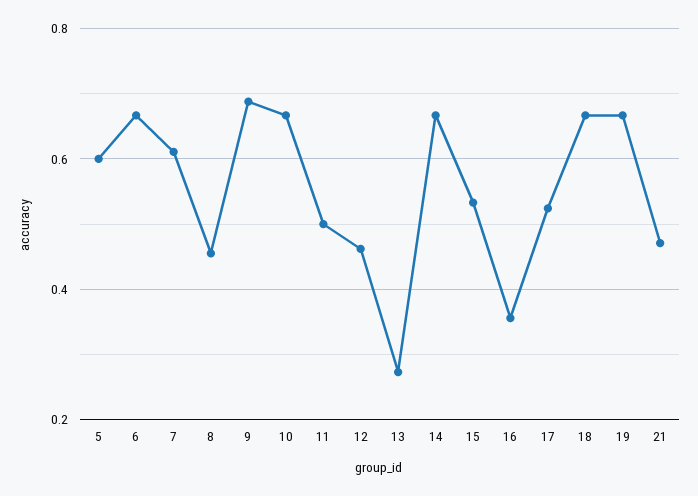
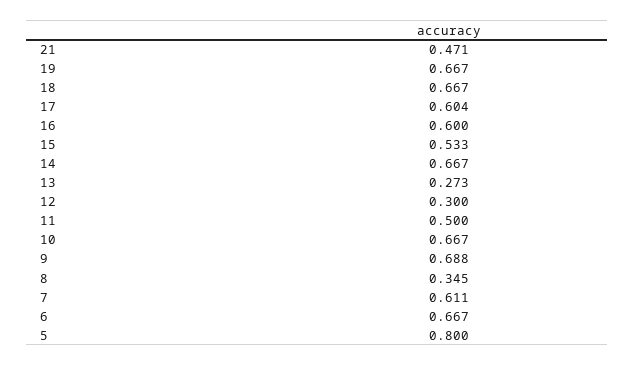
5: 0.6 -> 0.8
8: 0.46 -> 0.345
12: 0.46 -> 0.3
16: 0.36 -> 0.6
17: 0.52 -> 0.604

